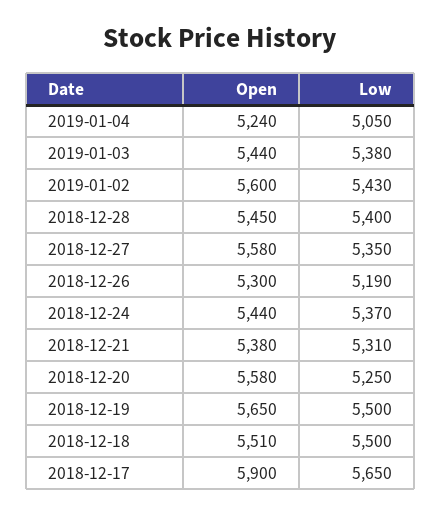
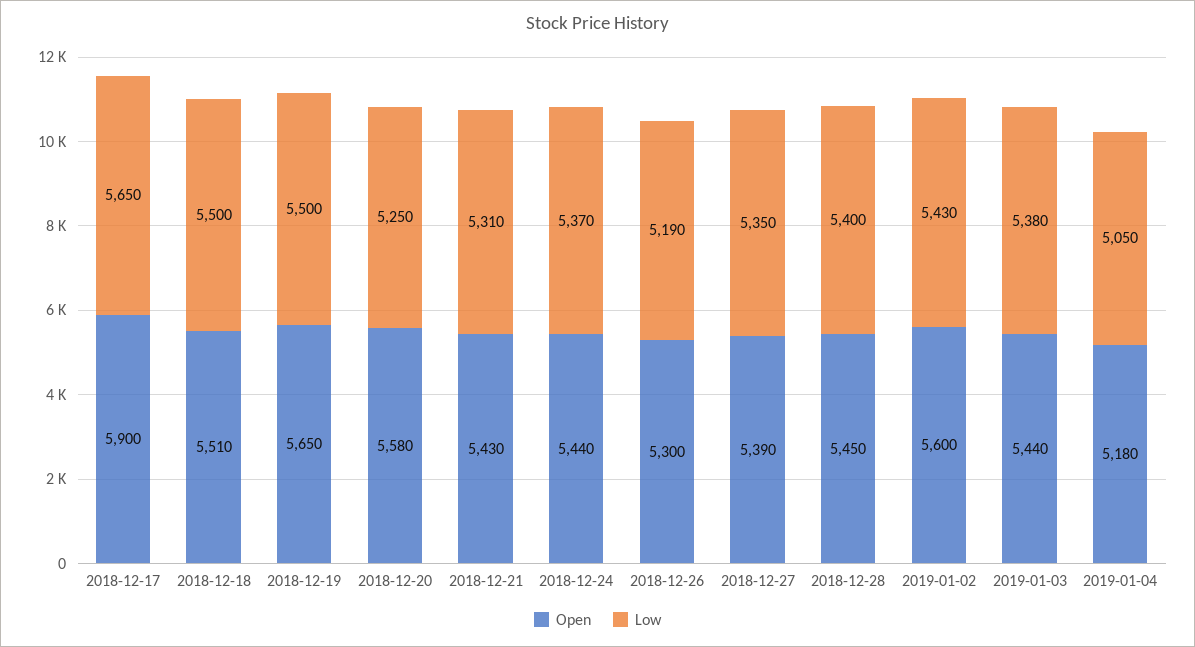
Open, 2019-01-04: 5240 -> 5180
Open, 2018-12-27: 5580 -> 5390
Open, 2018-12-21: 5380 -> 5430

